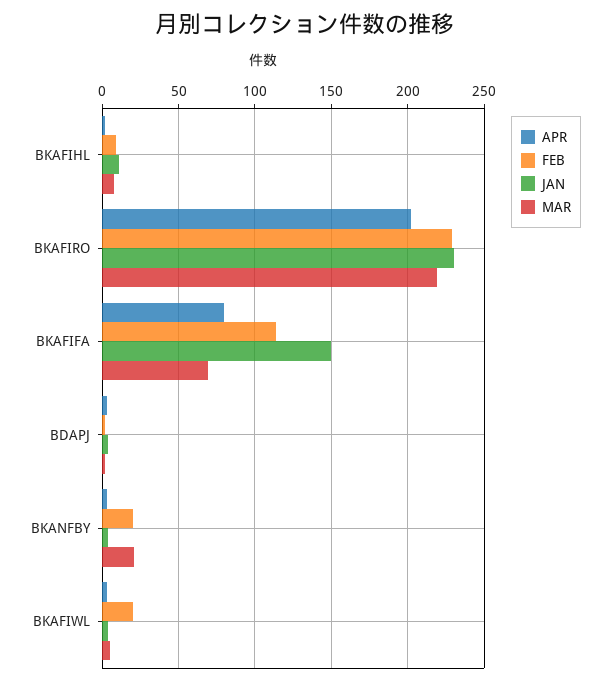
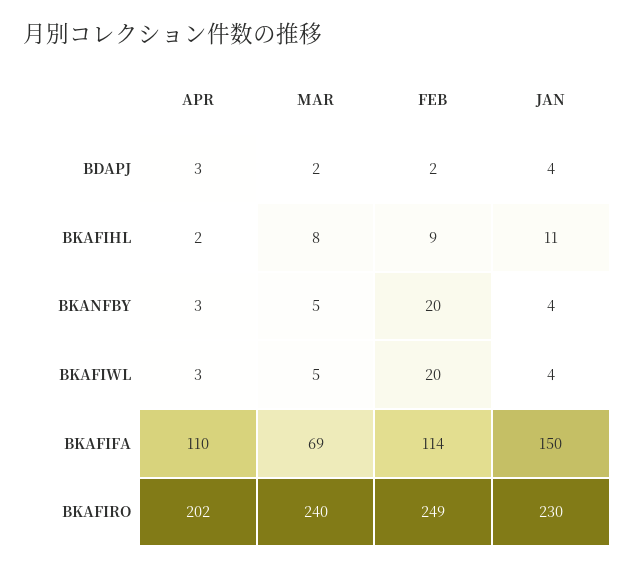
FEB, BKAFIRO: 230 -> 249
MAR, BKAFIRO: 220 -> 240
APR, BKAFIFA: 80 -> 110
MAR, BKANFBY: 20 -> 5

